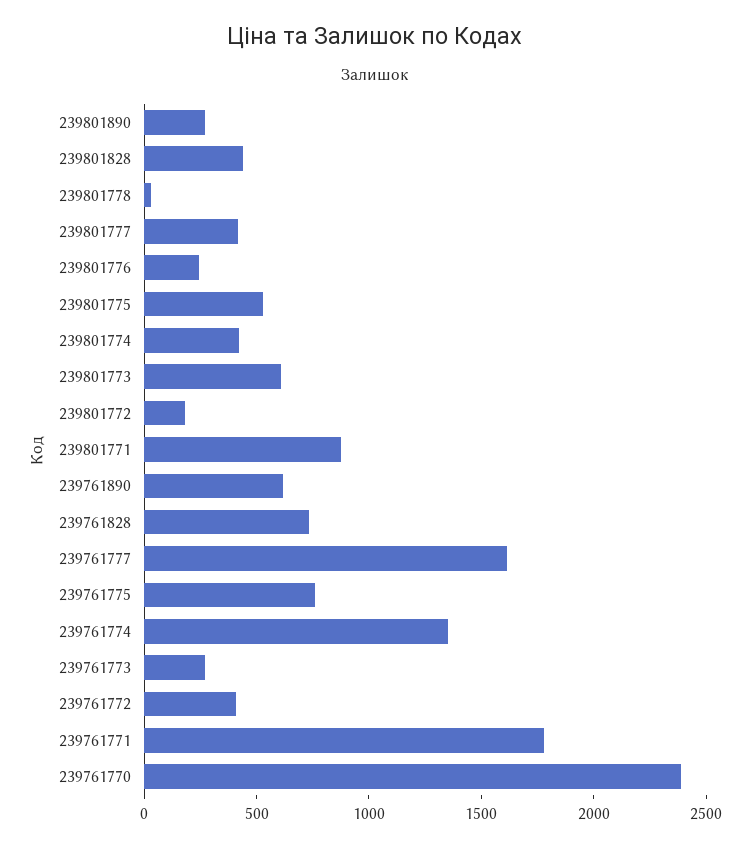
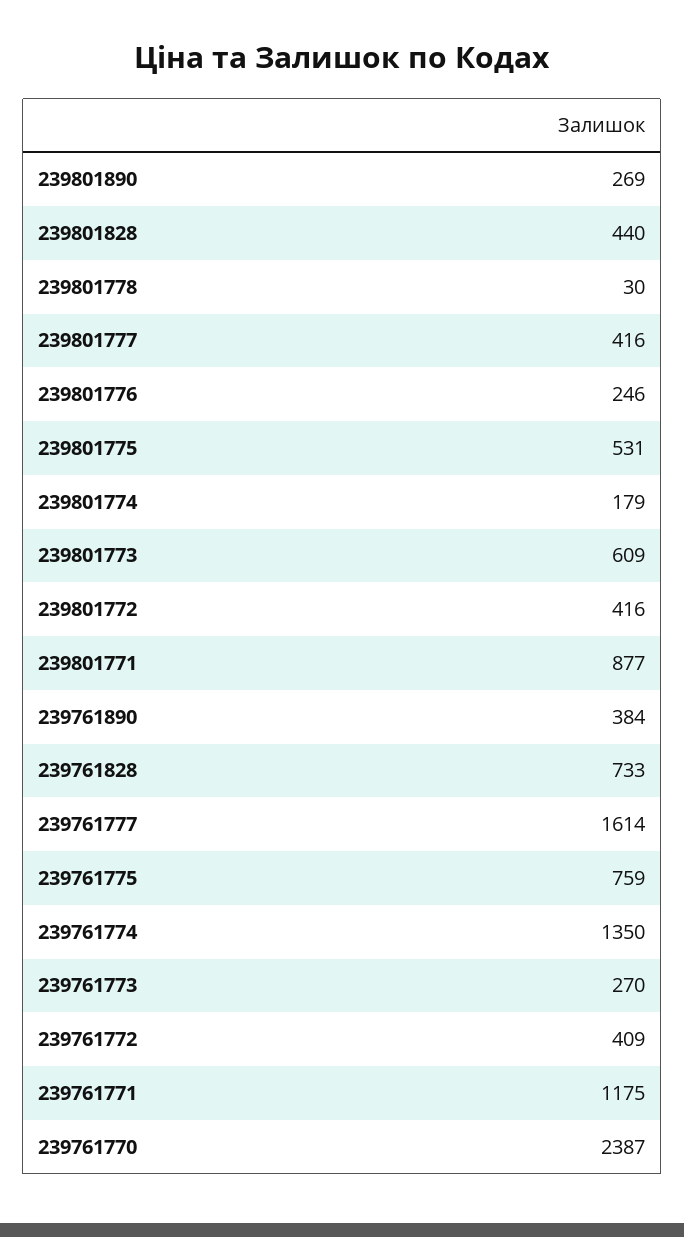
239801774: 400 -> 179
239801772: 200 -> 416
239761890: 600 -> 384
239761771: 1800 -> 1175

